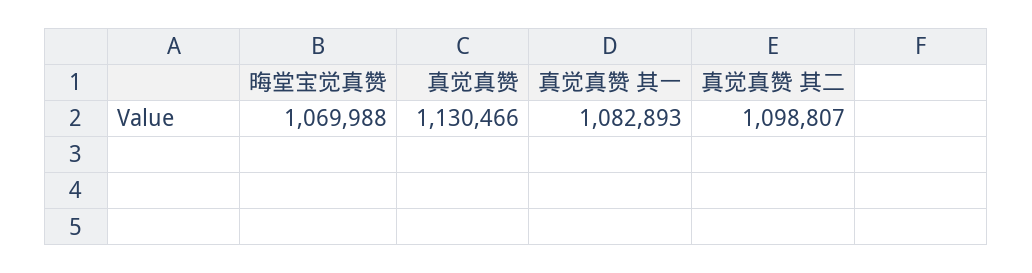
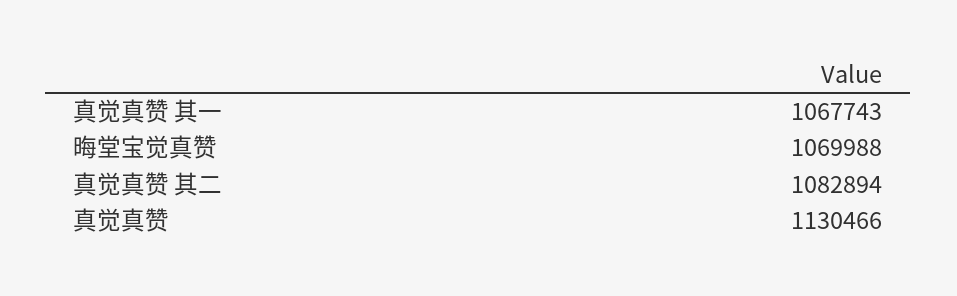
真觉真赞 其一: 1082893 -> 1067743
真觉真赞 其二: 1098807 -> 1082894

